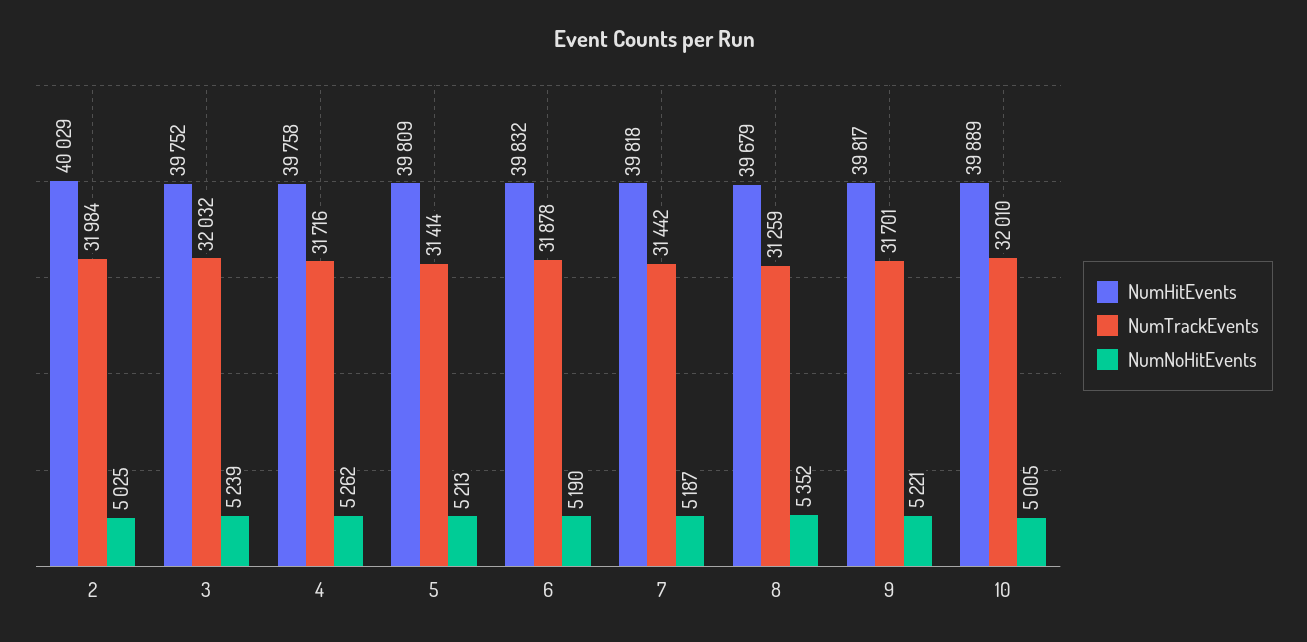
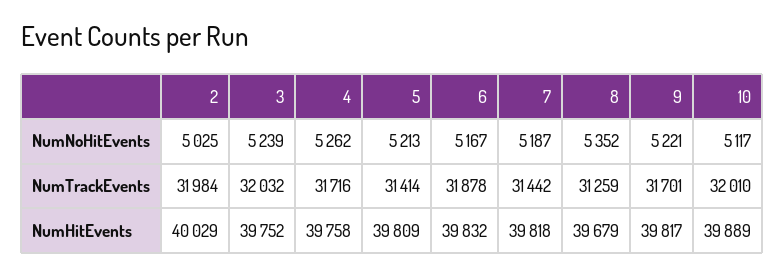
NumNoHitEvents, 6: 5190 -> 5167
NumNoHitEvents, 10: 5005 -> 5117

